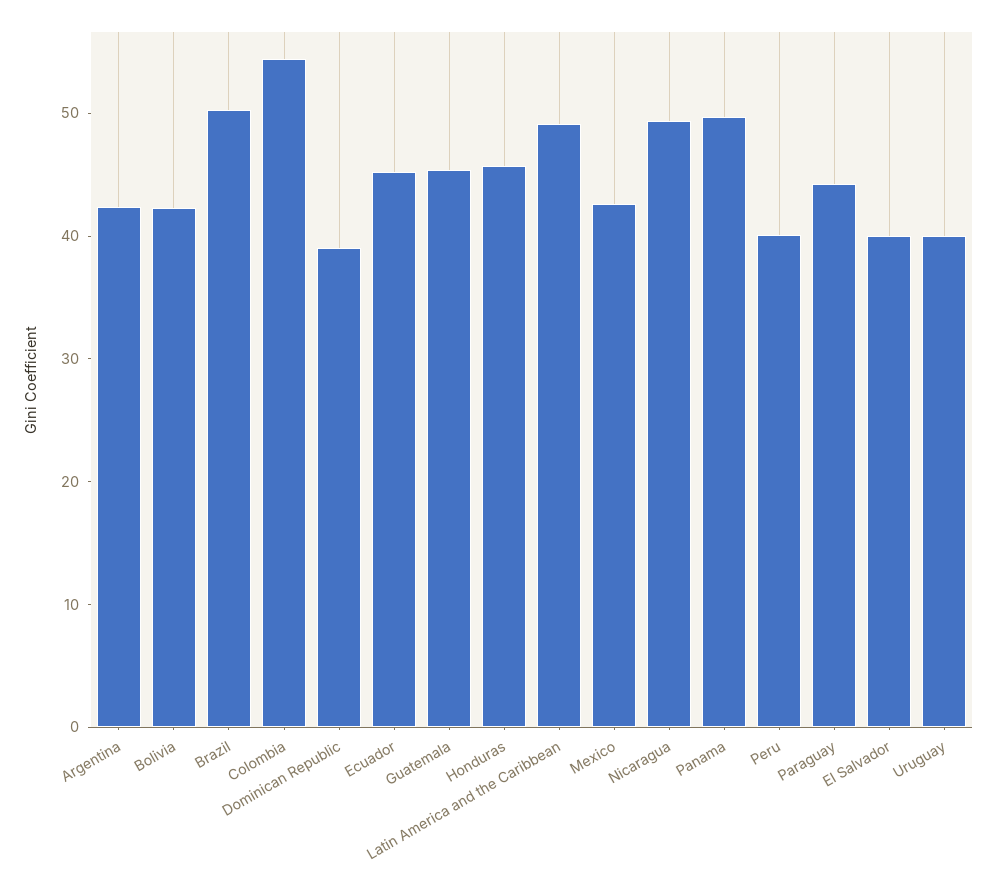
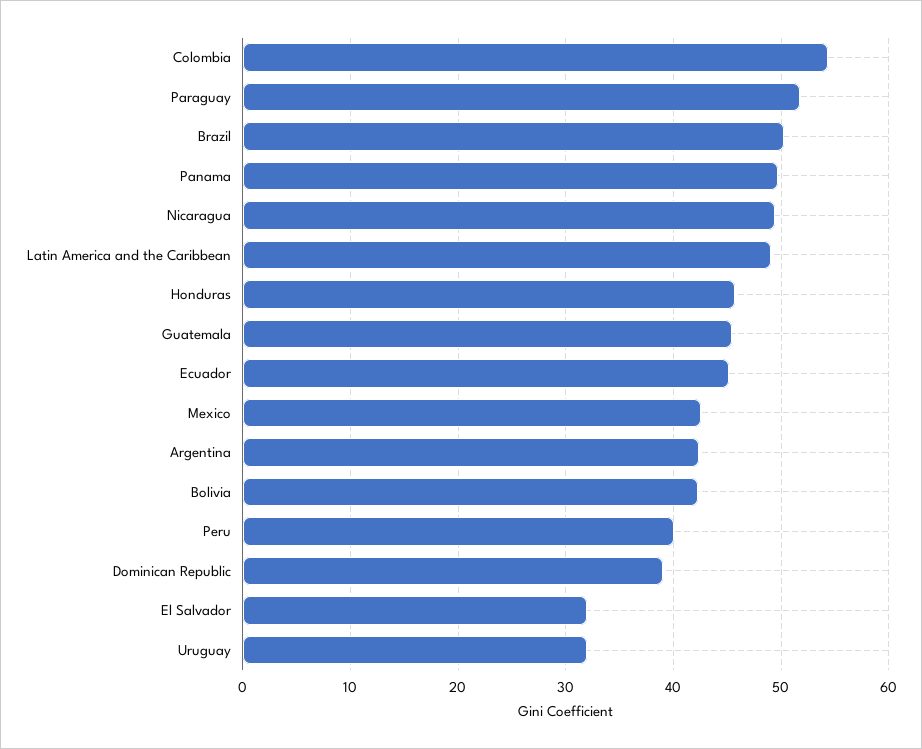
Paraguay: 44 -> 52
El Salvador: 40 -> 32
Uruguay: 40 -> 32

